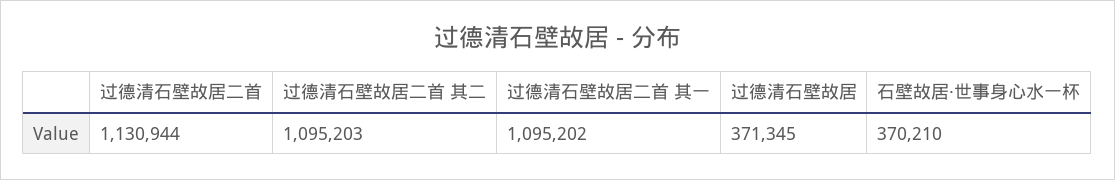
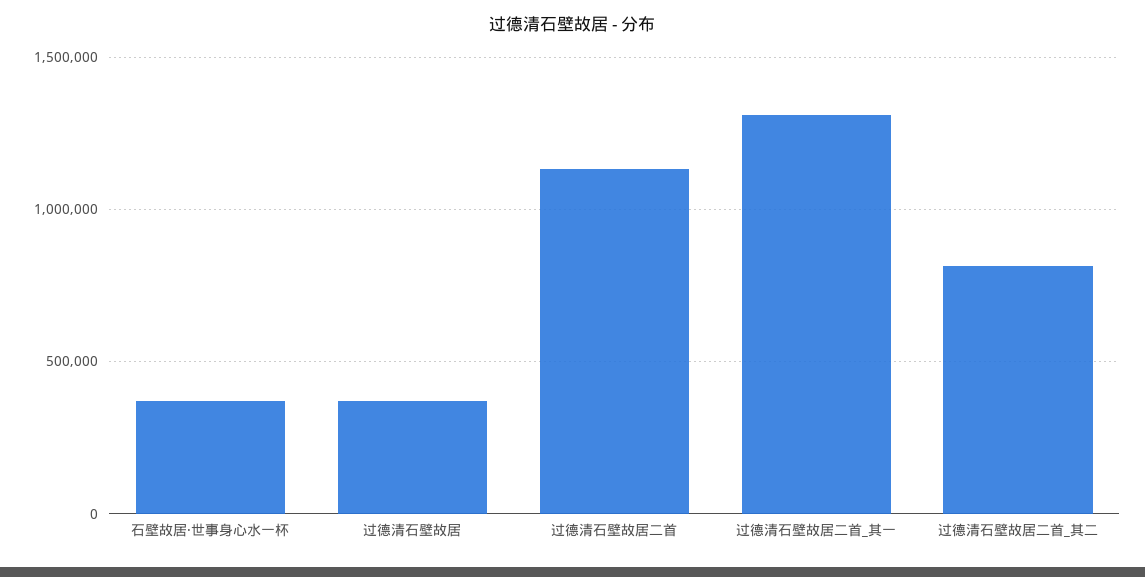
过德清石壁故居二首 其二: 1095203 -> 800000
过德清石壁故居二首 其一: 1095202 -> 1300000

